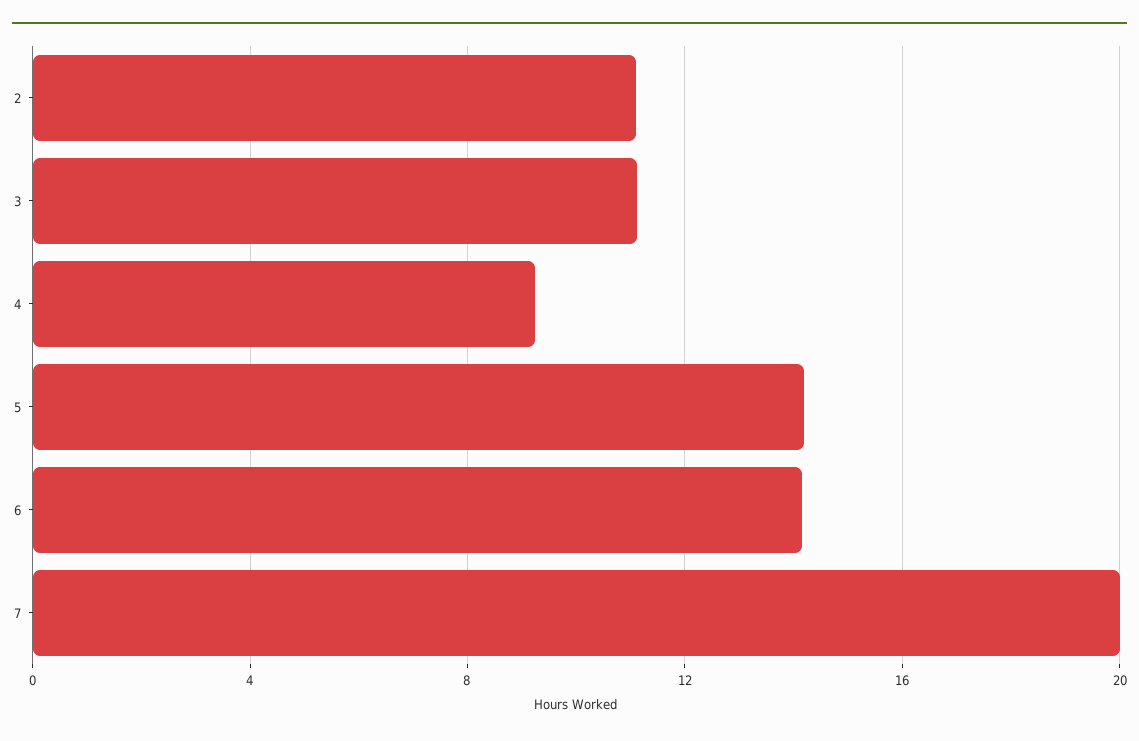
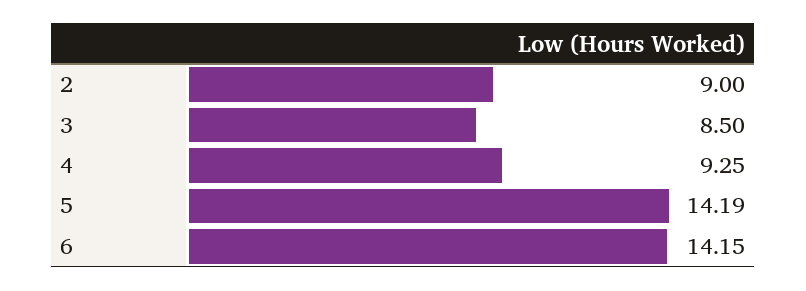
2: 11 -> 9
3: 11 -> 8.5
7: 20 -> none

